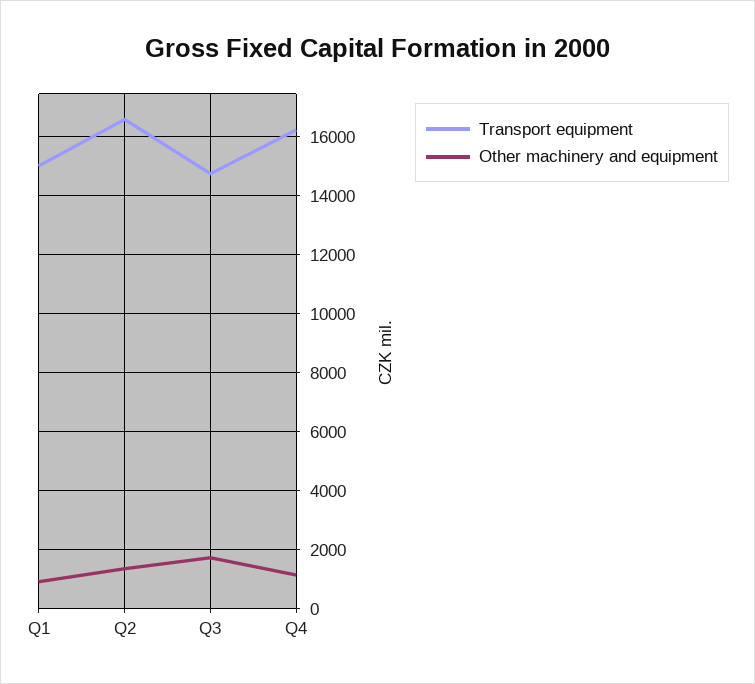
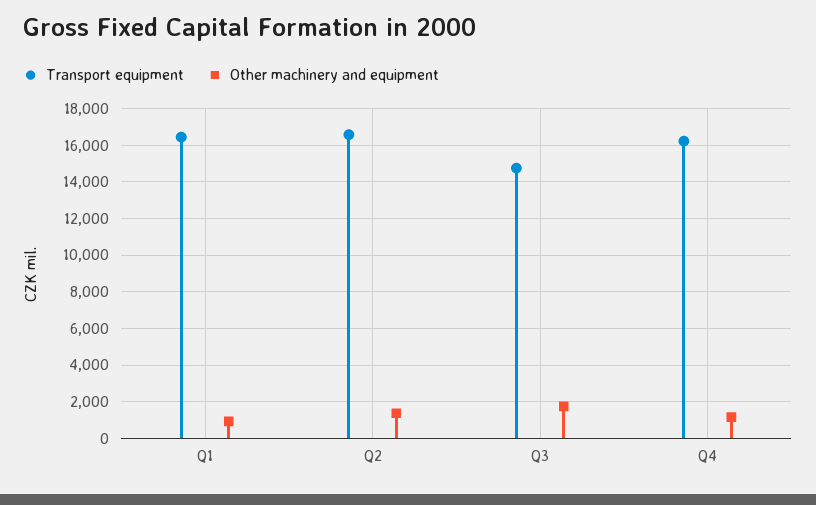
Transport equipment, Q1: 15000 -> 16500

